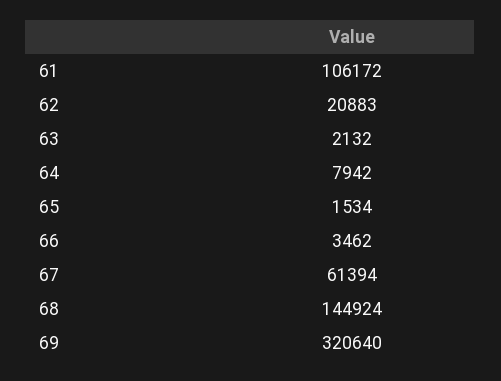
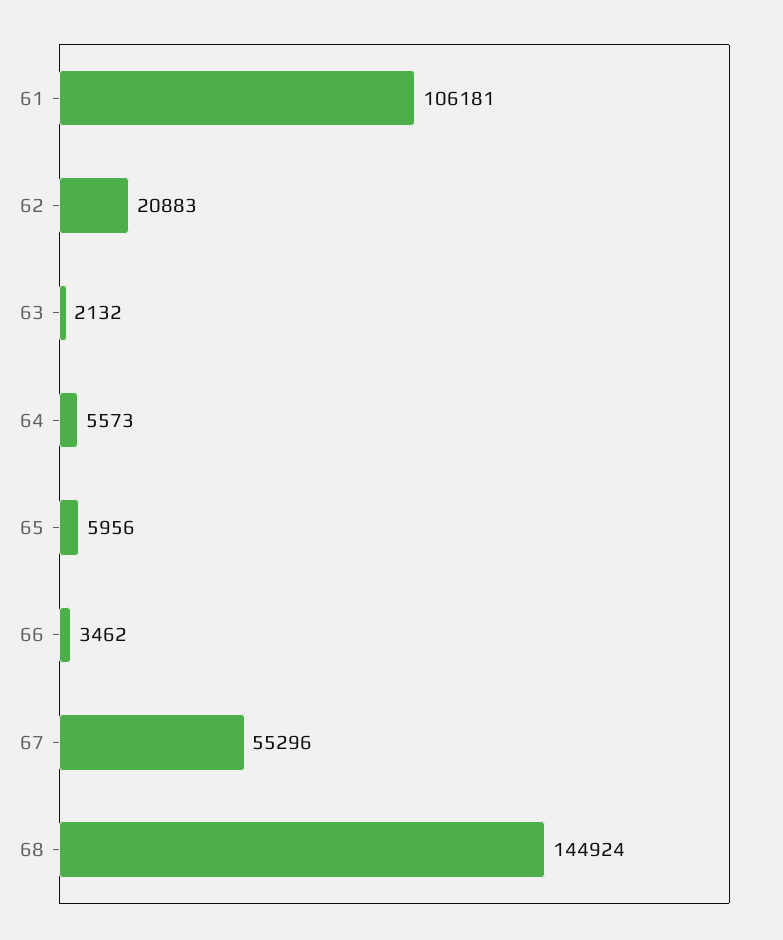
61: 106172 -> 106181
64: 7942 -> 5573
65: 1534 -> 5956
67: 61394 -> 55296
69: 320640 -> none

